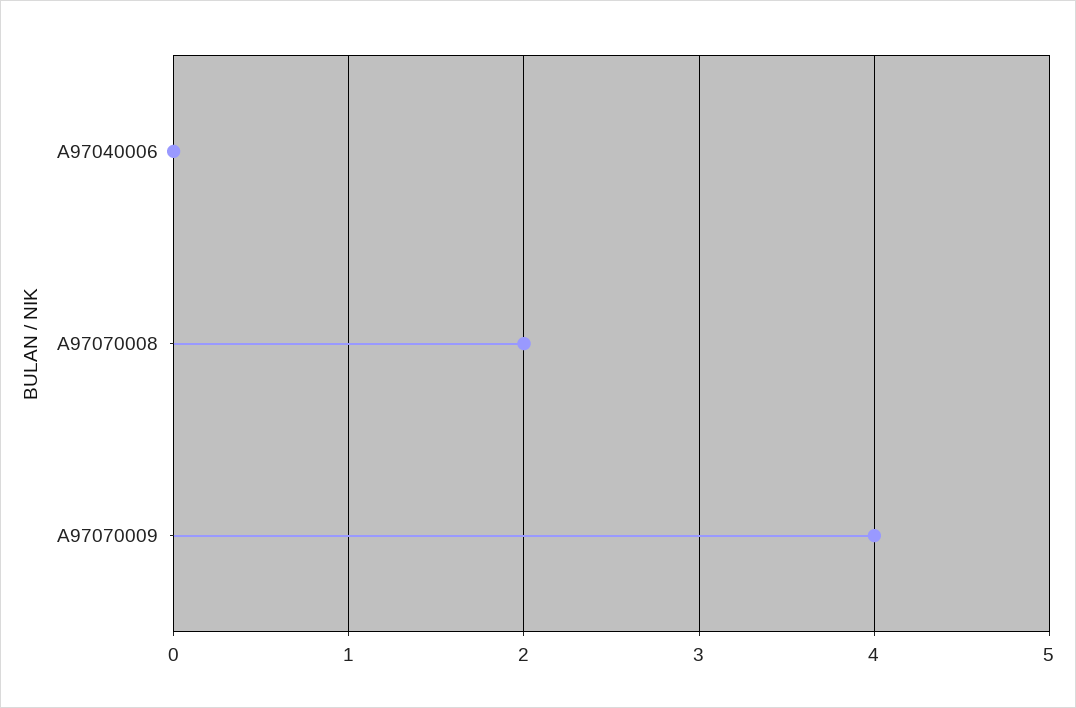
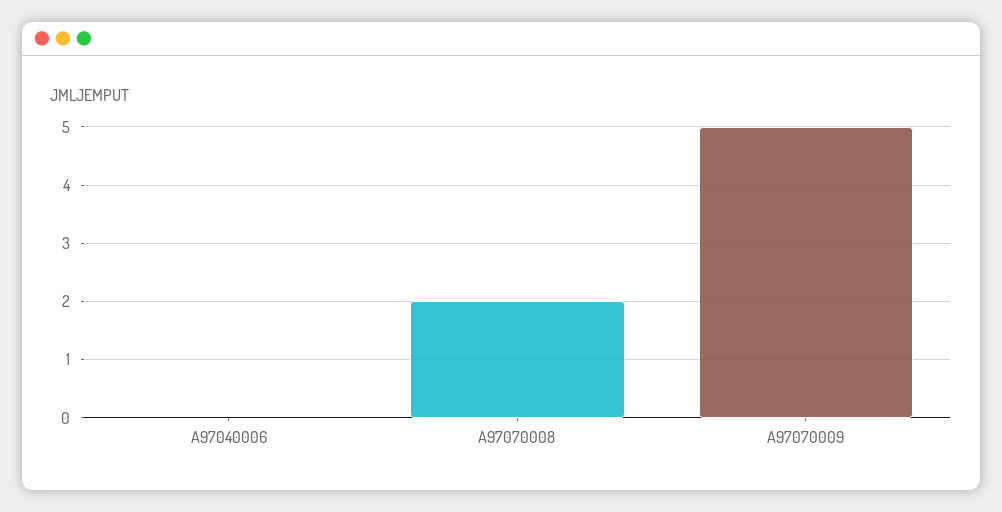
A97070009: 4 -> 5

